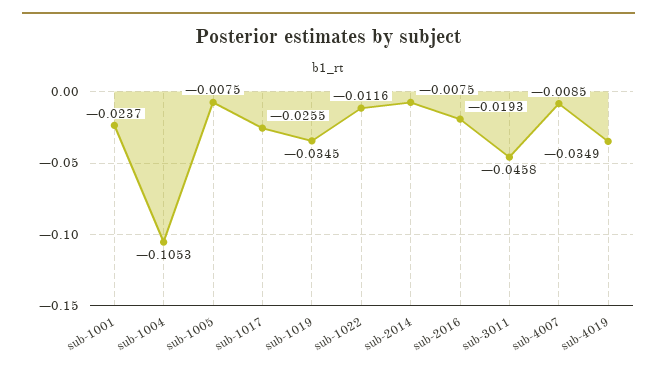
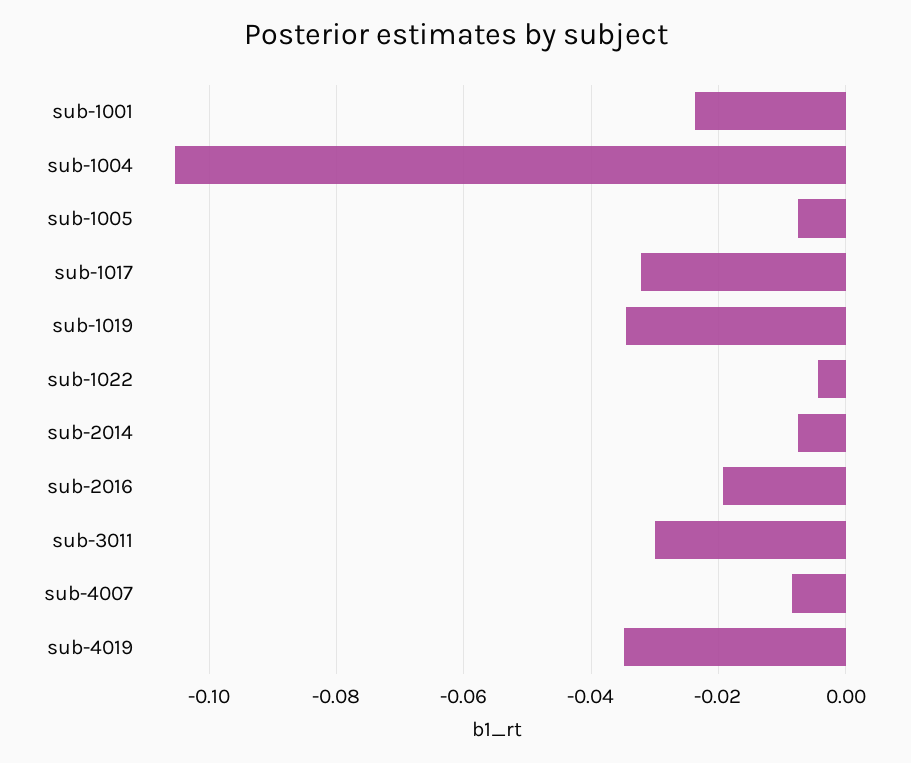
sub-1017: -0.0255 -> -0.032
sub-1022: -0.0116 -> -0.004
sub-3011: -0.0458 -> -0.03

